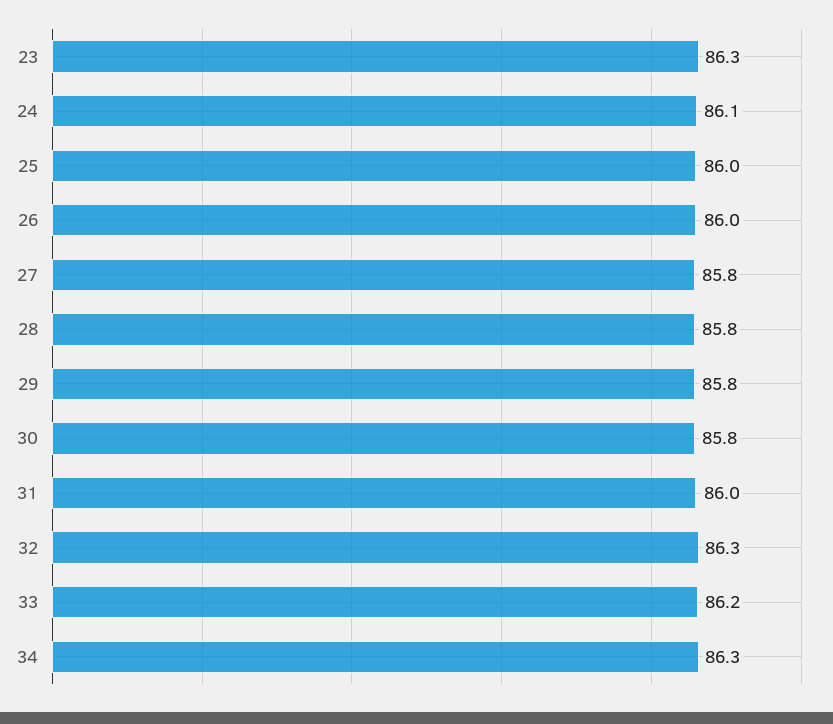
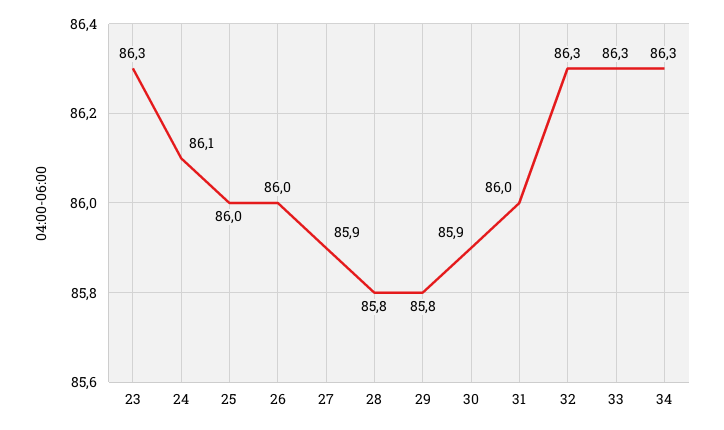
27: 85.8 -> 85.9
30: 85.8 -> 85.9
33: 86.2 -> 86.3

